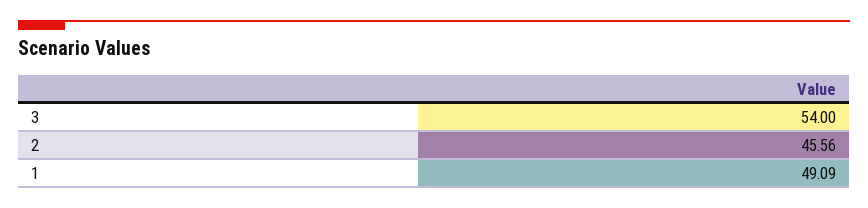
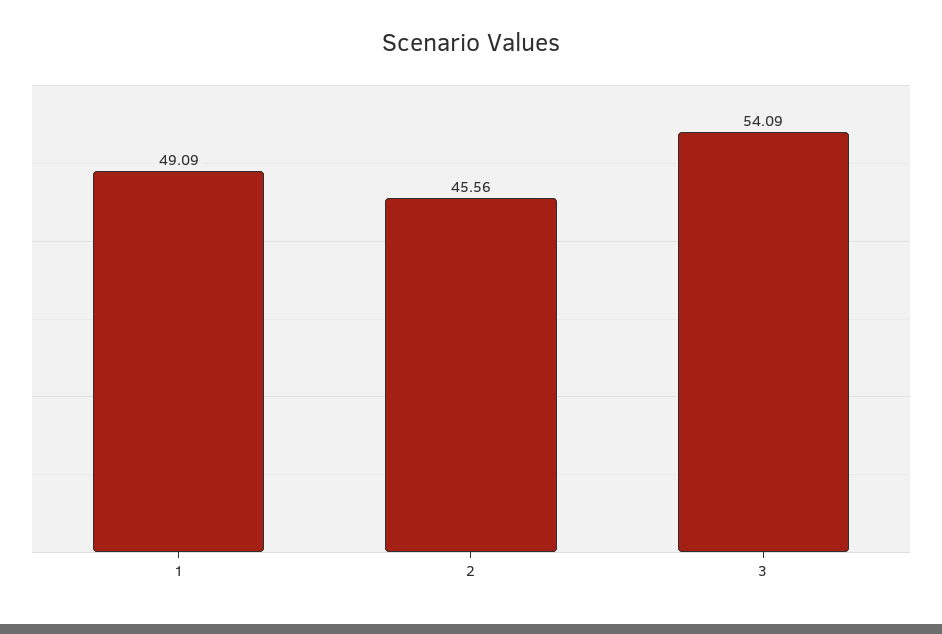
3: 54 -> 54.09

